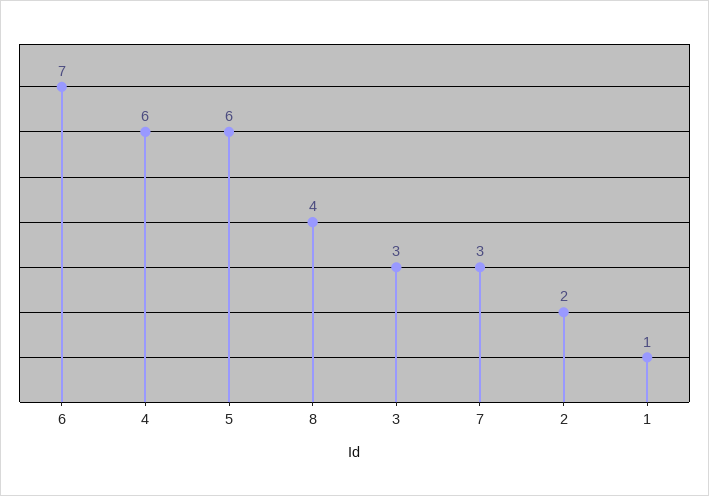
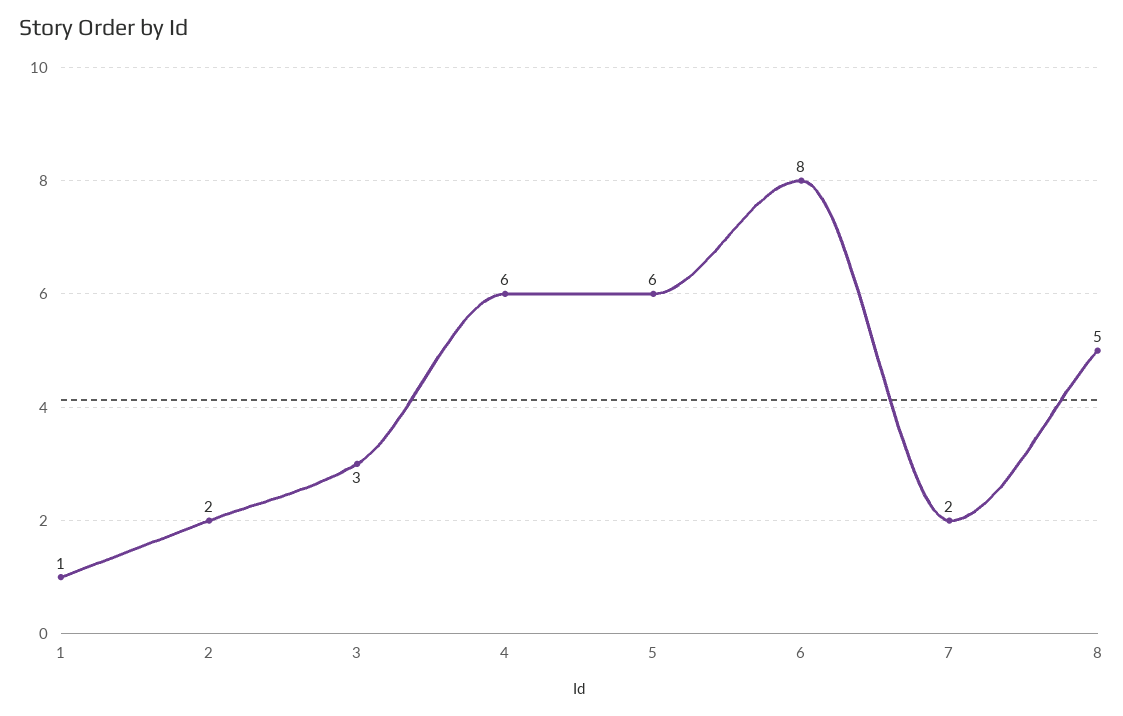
6: 7 -> 8
8: 4 -> 5
7: 3 -> 2

